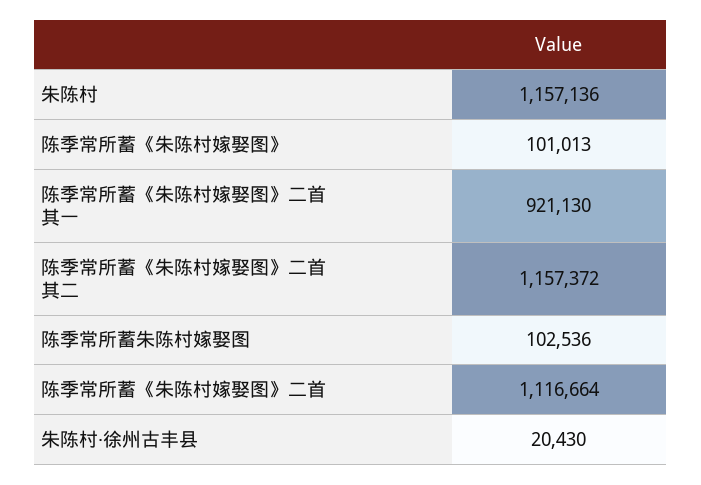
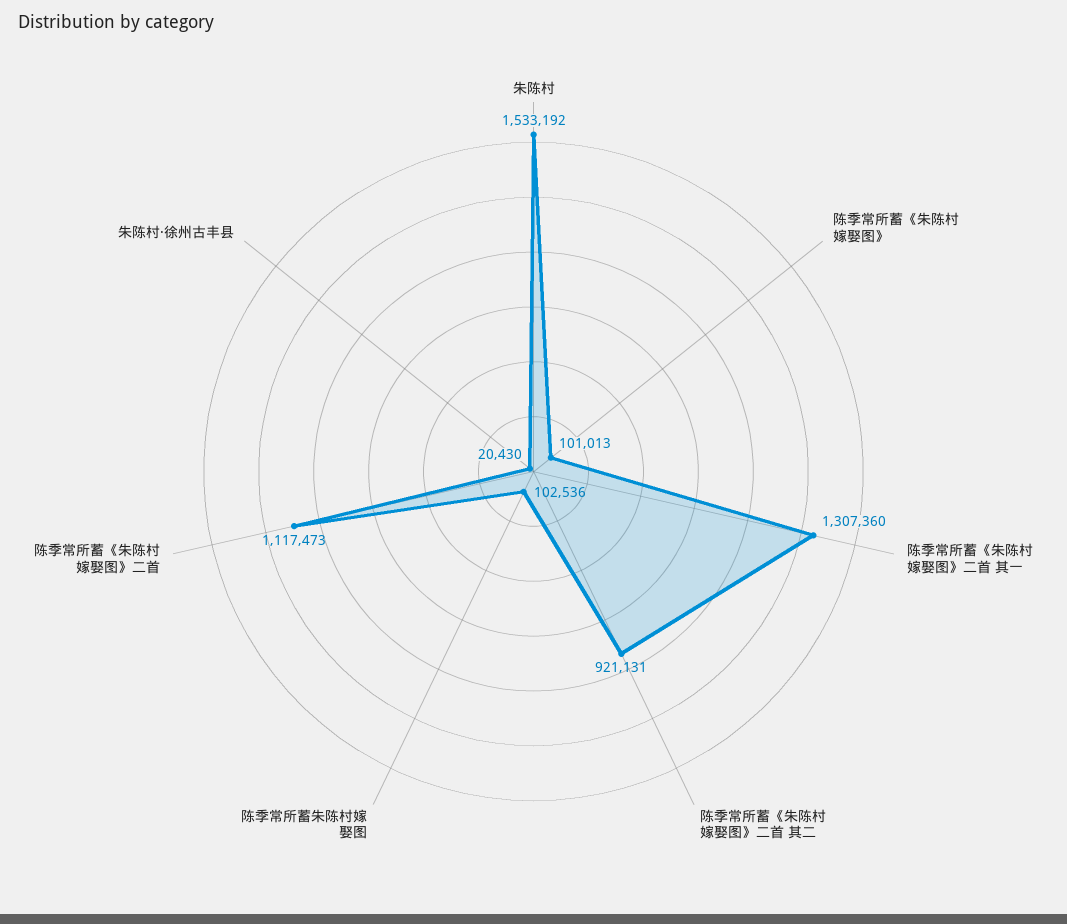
朱陈村: 1157136 -> 1533192
陈季常所蓄《朱陈村嫁娶图》二首 其一: 921130 -> 1307360
陈季常所蓄《朱陈村嫁娶图》二首 其二: 1157372 -> 921131
陈季常所蓄《朱陈村嫁娶图》二首: 1116664 -> 1117473

